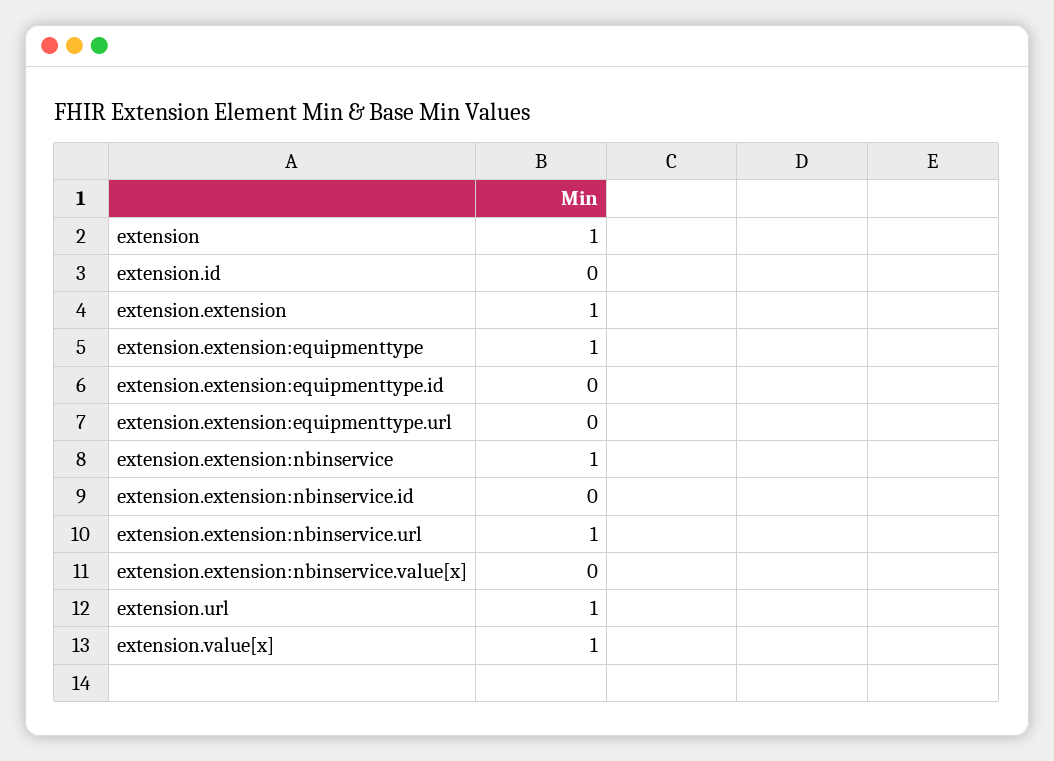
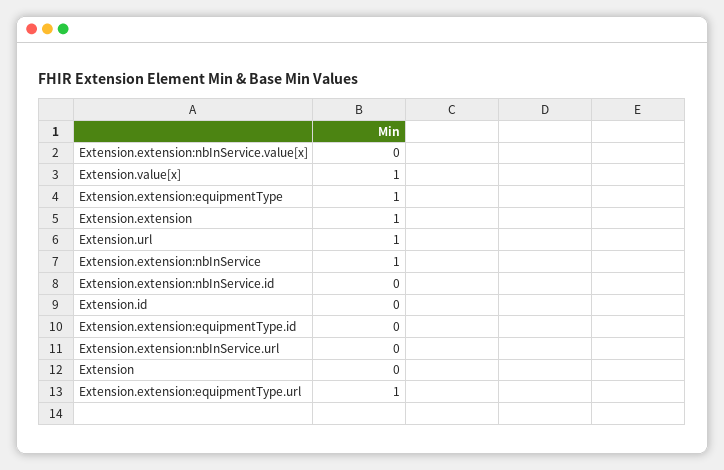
extension: 1 -> 0
extension.extension:equipmenttype.url: 0 -> 1
extension.extension:nbinservice.url: 1 -> 0

